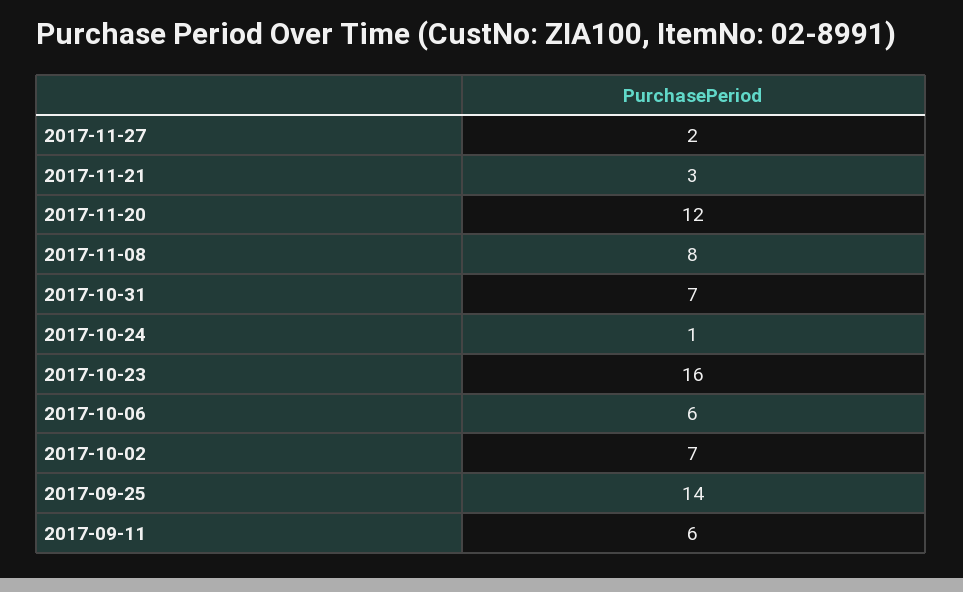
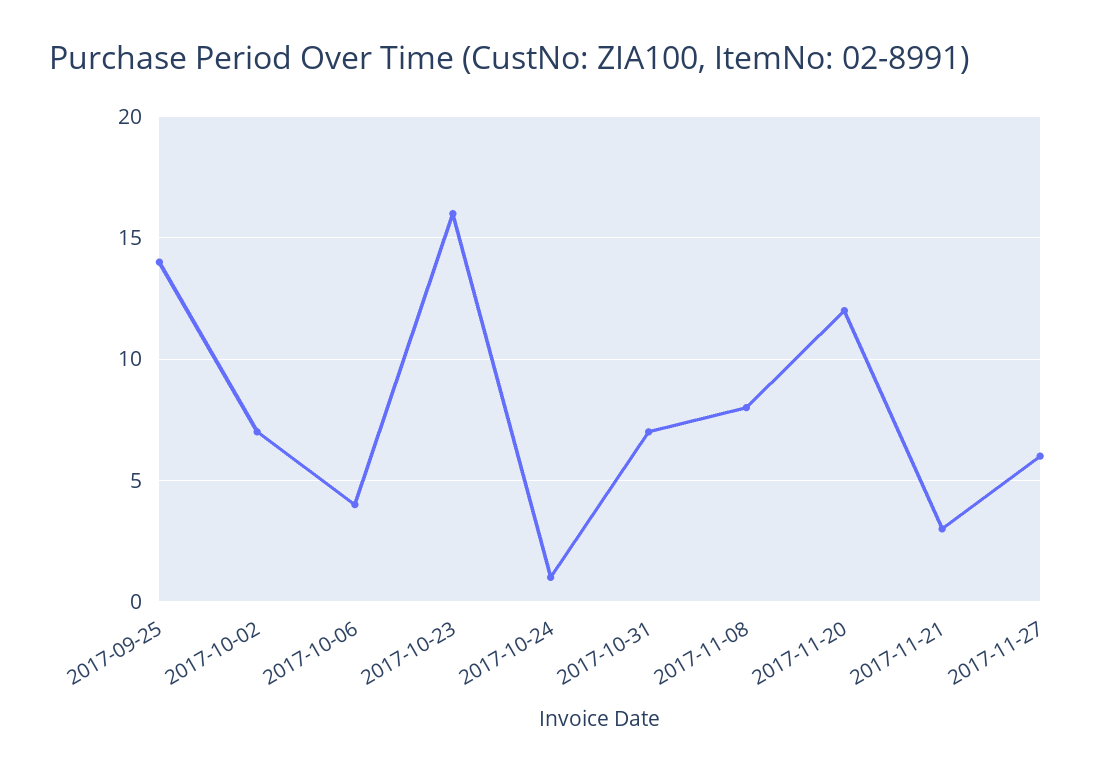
2017-11-27: 2 -> 6
2017-10-06: 6 -> 4
2017-09-11: 6 -> none

